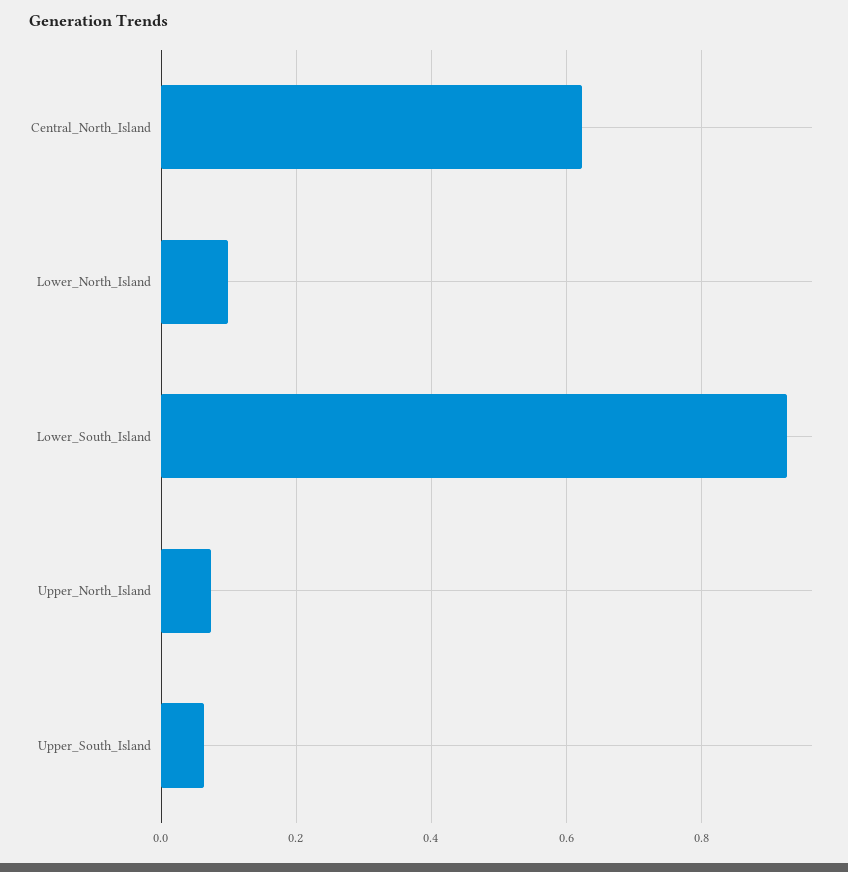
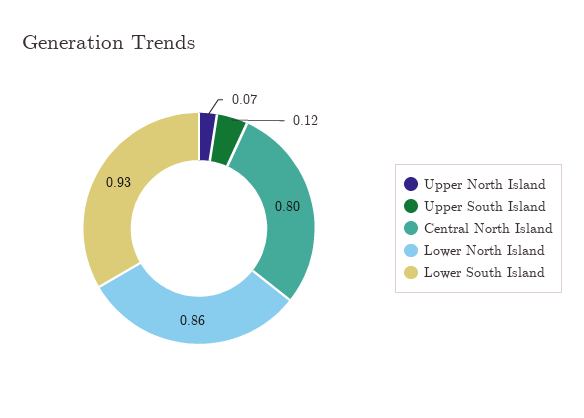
Central_North_Island: 0.62 -> 0.8
Lower_North_Island: 0.1 -> 0.86
Upper_South_Island: 0.06 -> 0.12

